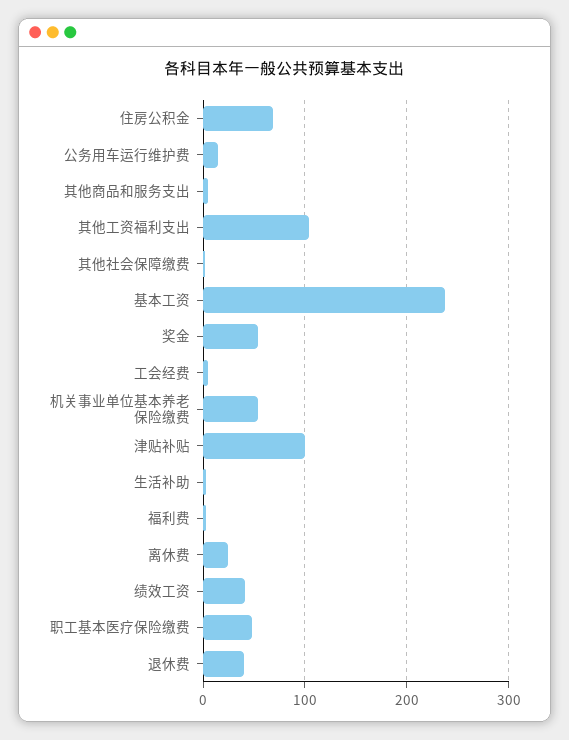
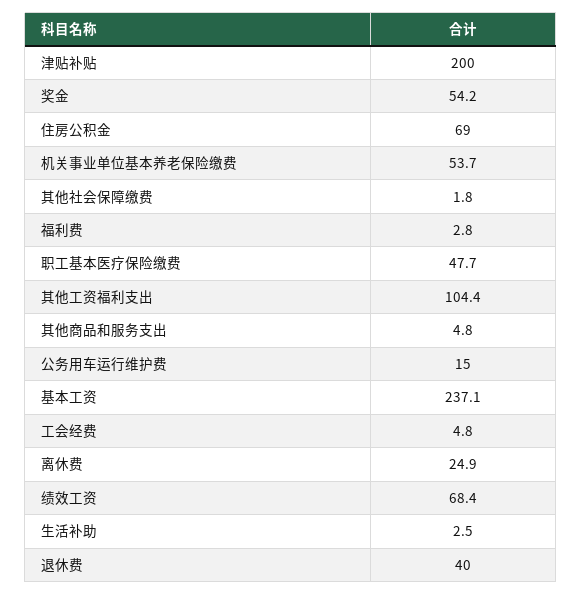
津贴补贴: 100 -> 200
绩效工资: 40 -> 68.4

